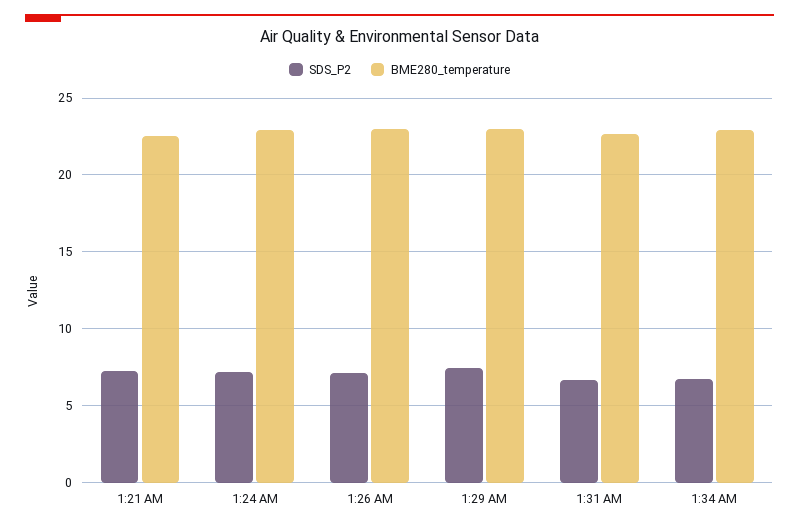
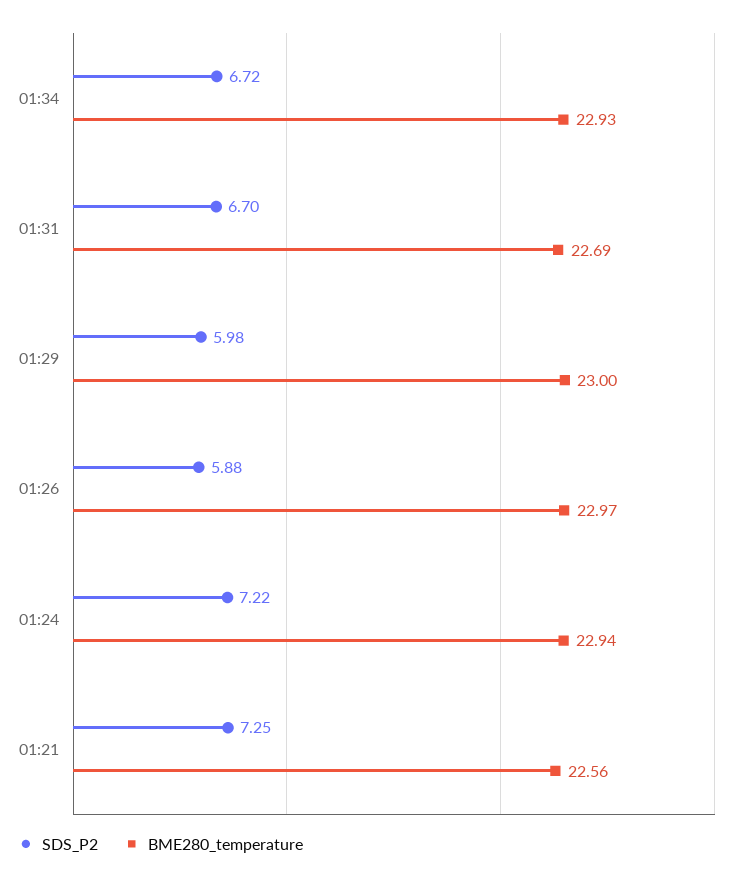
SDS_P2, 1:26 AM: 7 -> 5.88
SDS_P2, 1:29 AM: 7.5 -> 5.98

